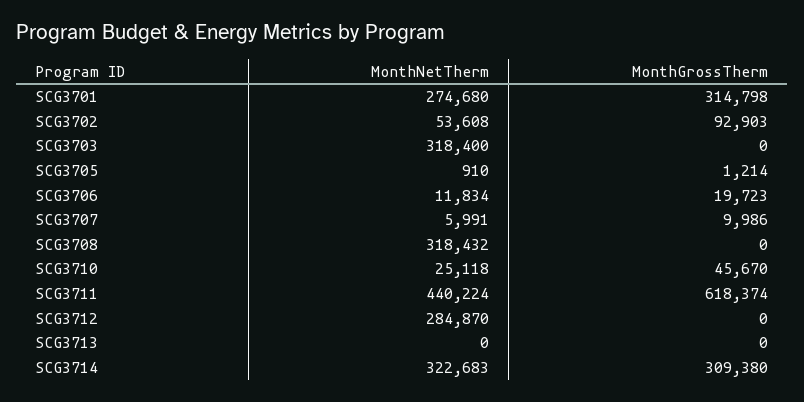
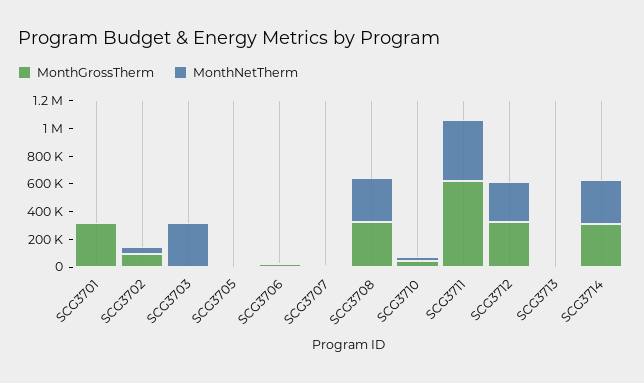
MonthNetTherm, SCG3701: 274680 -> 0
MonthGrossTherm, SCG3708: 0 -> 300000
MonthGrossTherm, SCG3712: 0 -> 300000

